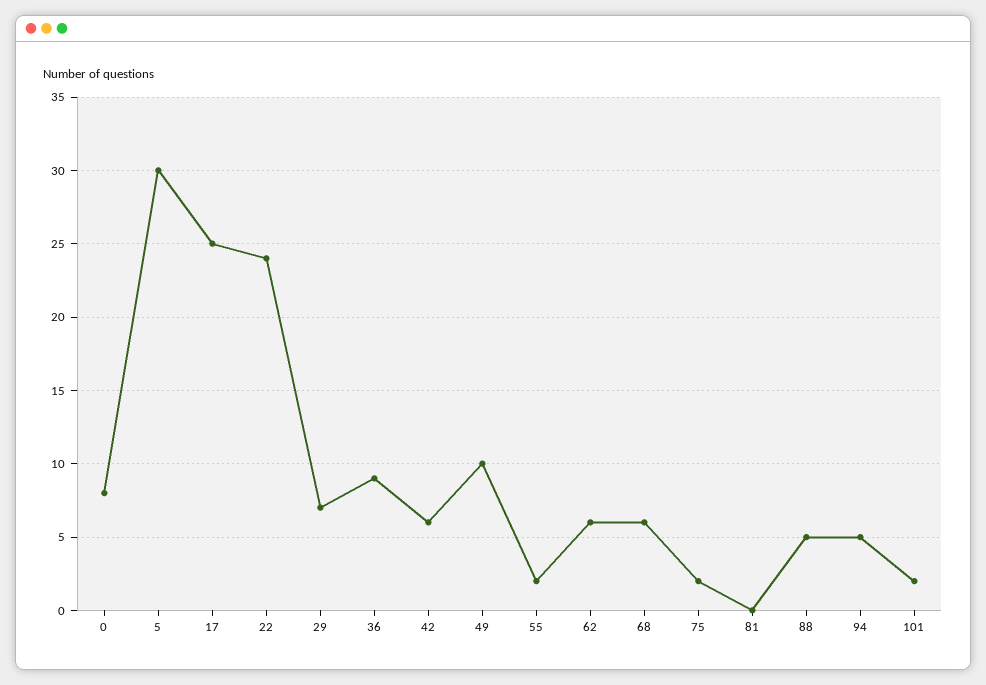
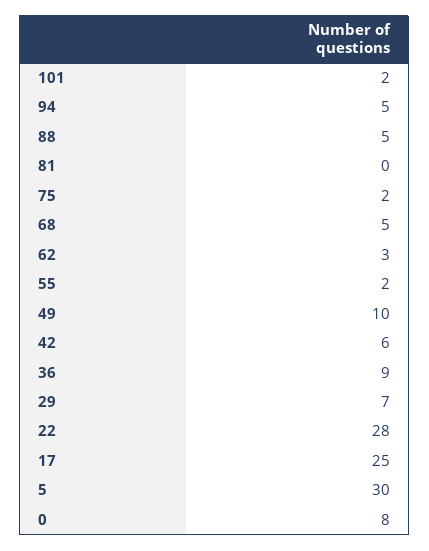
22: 24 -> 28
62: 6 -> 3
68: 6 -> 5

